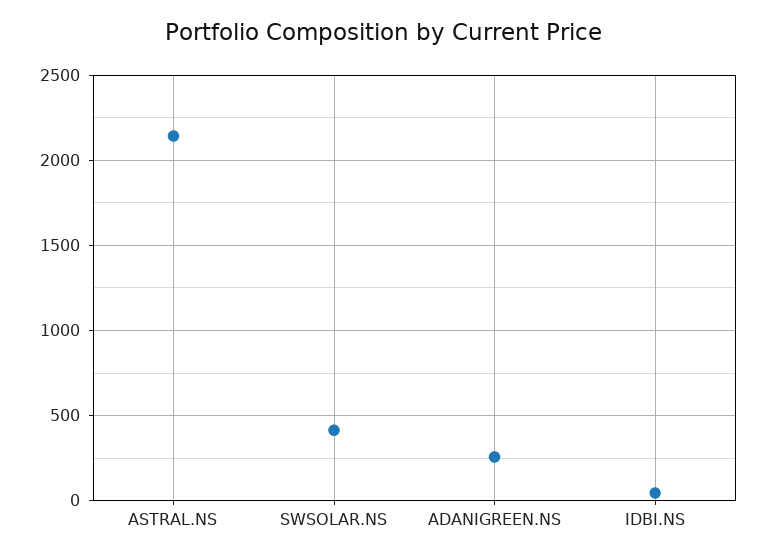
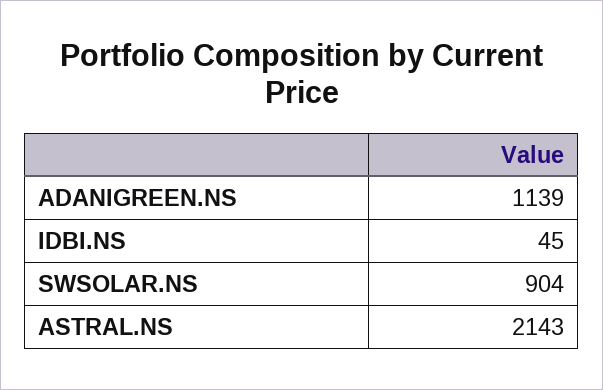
SWSOLAR.NS: 400 -> 904
ADANIGREEN.NS: 250 -> 1139

